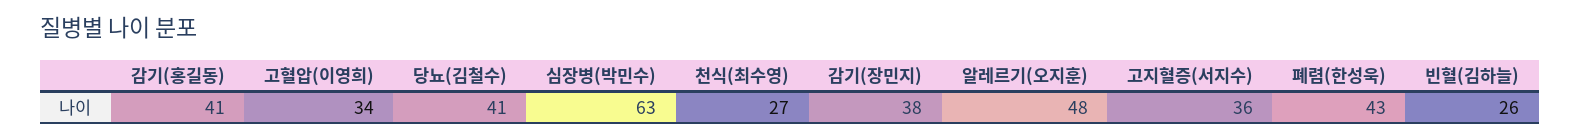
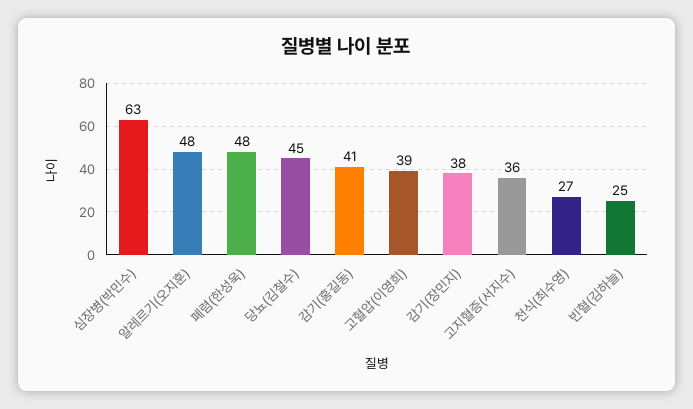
고혈압(이영희): 34 -> 39
당뇨(김철수): 41 -> 45
폐렴(한성욱): 43 -> 48
빈혈(김하늘): 26 -> 25

